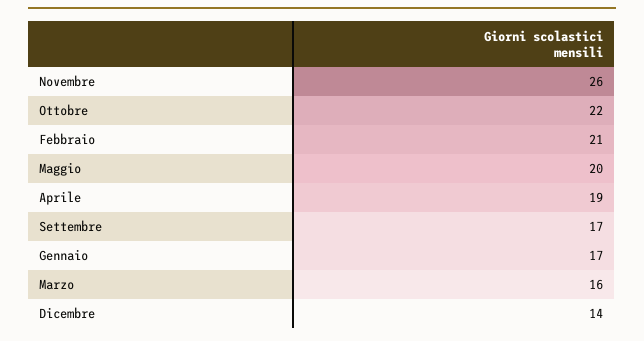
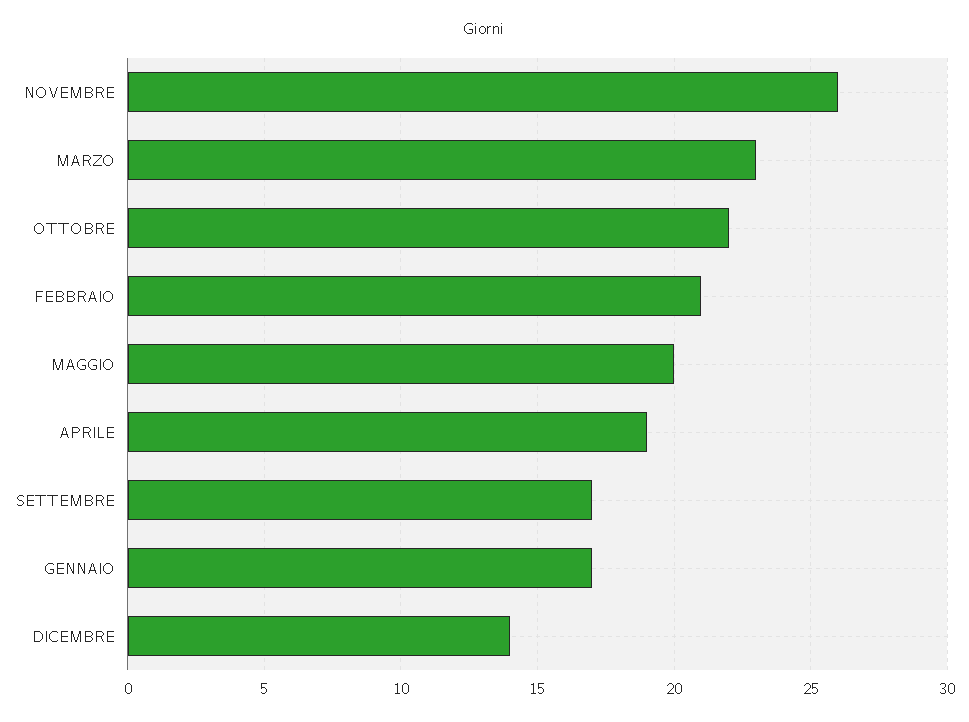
Marzo: 16 -> 23

